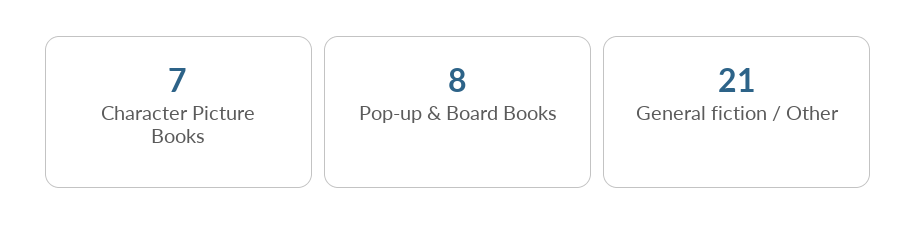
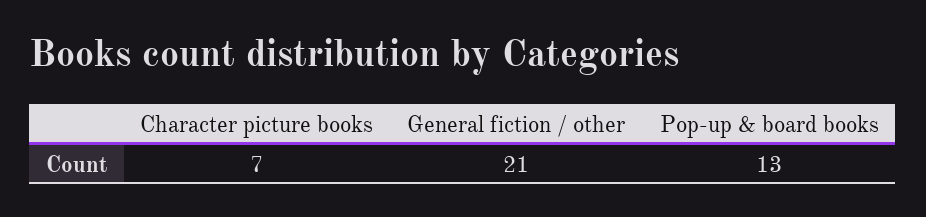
Pop-up & Board Books: 8 -> 13

